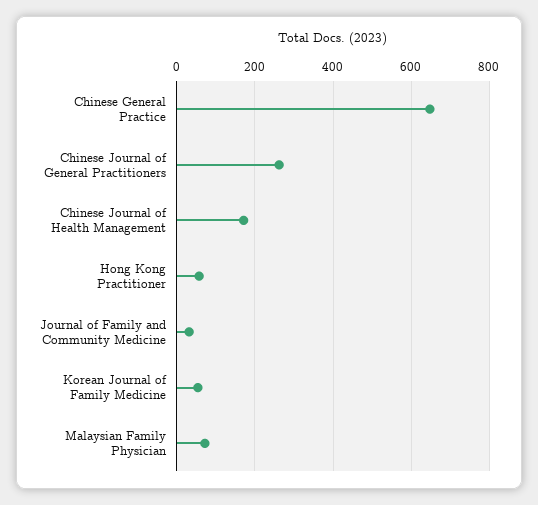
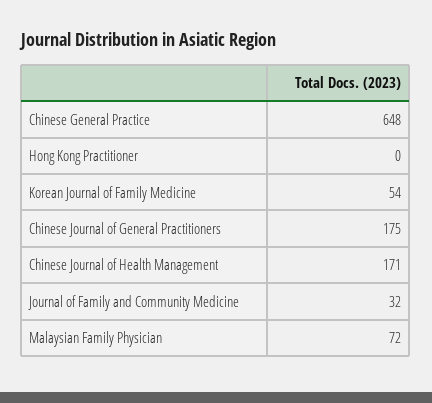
Chinese Journal of General Practitioners: 260 -> 175
Hong Kong Practitioner: 60 -> 0

